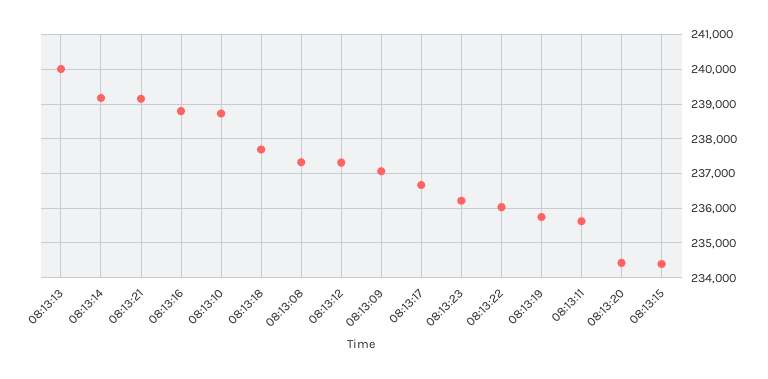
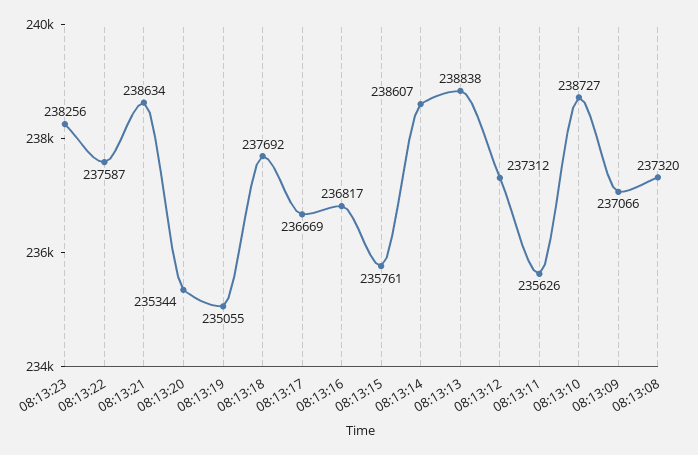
08:13:13: 240000 -> 238838
08:13:14: 239200 -> 238607
08:13:21: 239200 -> 238634
08:13:16: 238800 -> 236817
08:13:23: 236200 -> 238256
08:13:22: 236000 -> 237587
08:13:19: 235800 -> 235055
08:13:20: 234400 -> 235344
08:13:15: 234400 -> 235761

